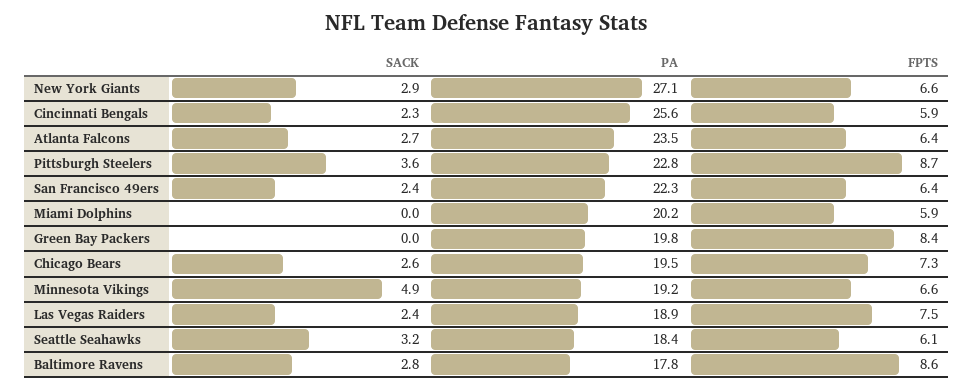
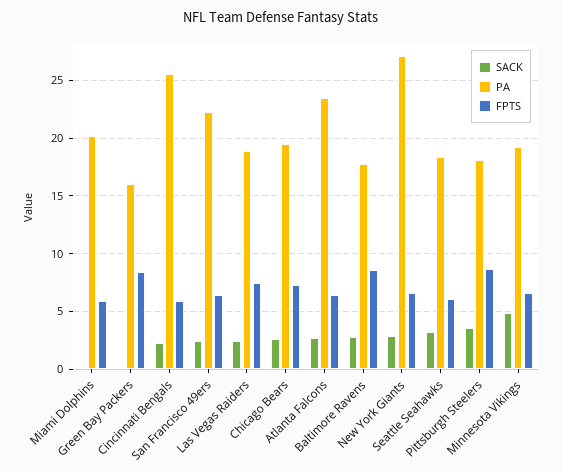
PA, Pittsburgh Steelers: 22.8 -> 18
PA, Green Bay Packers: 19.8 -> 16

